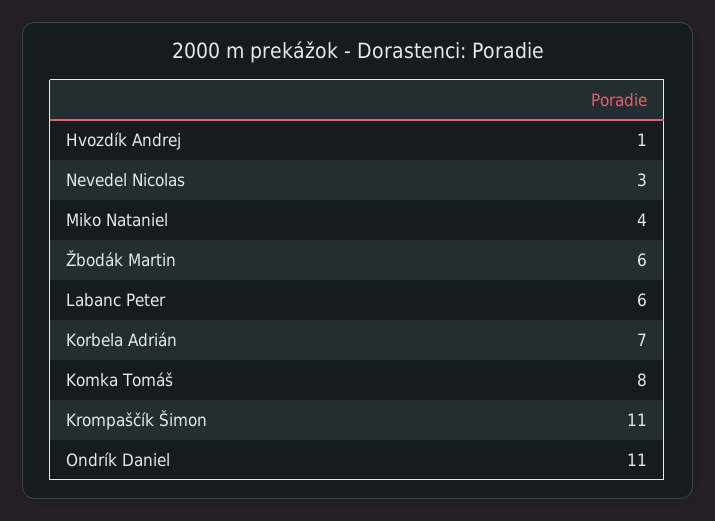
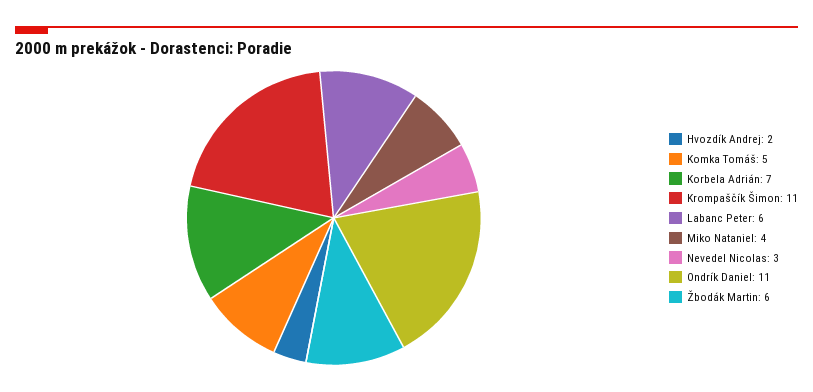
Hvozdík Andrej: 1 -> 2
Komka Tomáš: 8 -> 5

